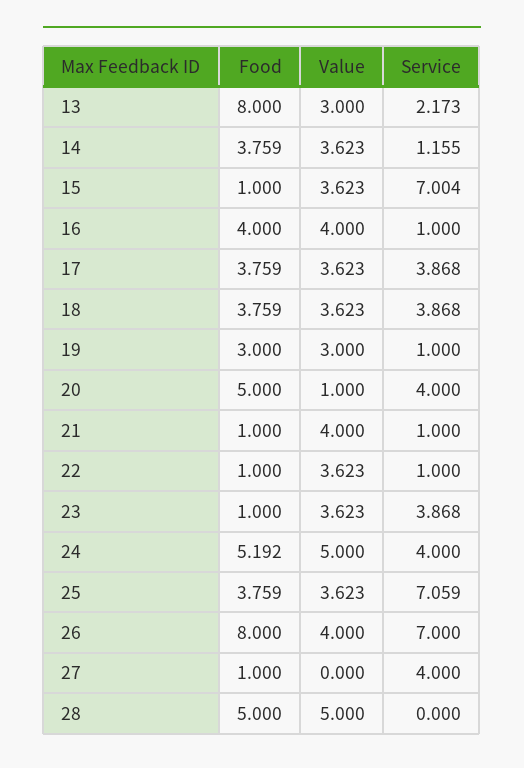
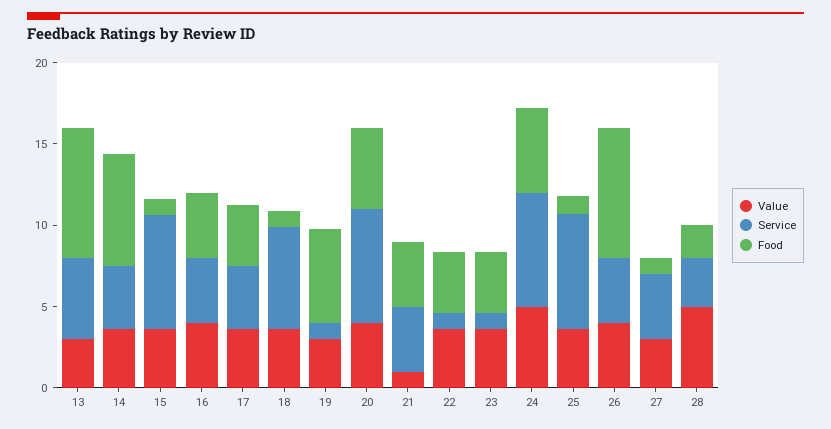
Service, 13: 2.173 -> 5
Food, 14: 3.759 -> 7
Service, 14: 1.155 -> 4
Service, 16: 1 -> 4
Food, 18: 3.759 -> 1
Service, 18: 3.868 -> 6
Food, 19: 3 -> 6
Value, 20: 1 -> 4
Service, 20: 4 -> 7
Food, 21: 1 -> 4
Value, 21: 4 -> 1
Service, 21: 1 -> 4
Food, 22: 1 -> 4
Food, 23: 1 -> 4
Service, 23: 3.868 -> 1
Service, 24: 4 -> 7
Food, 25: 3.759 -> 1
Service, 26: 7 -> 4
Value, 27: 0 -> 3
Food, 28: 5 -> 2
Service, 28: 0 -> 3

